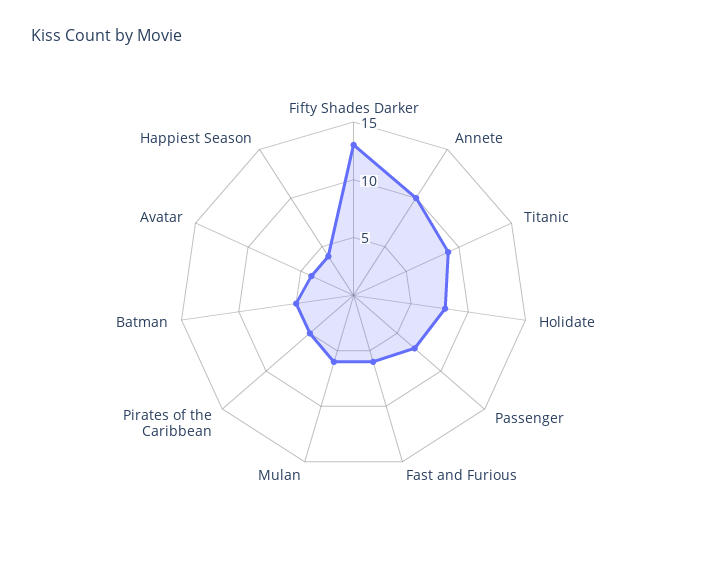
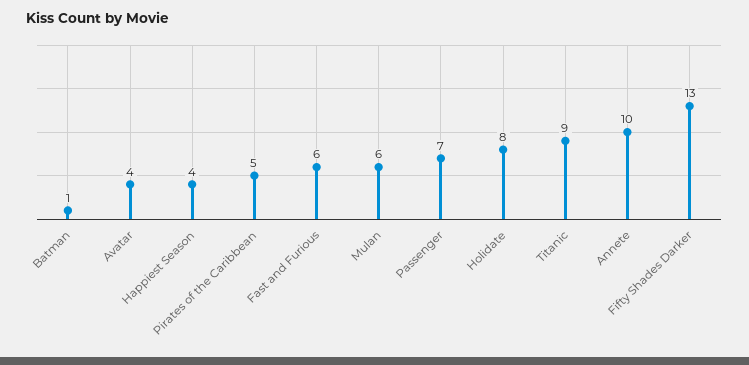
Batman: 5 -> 1

